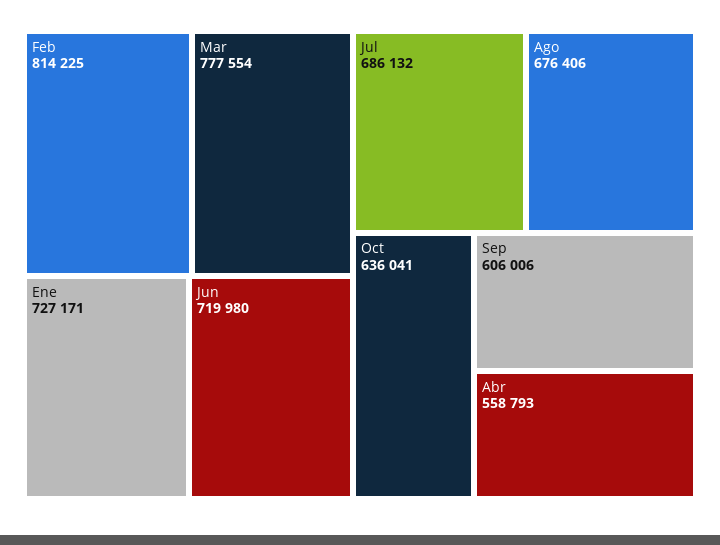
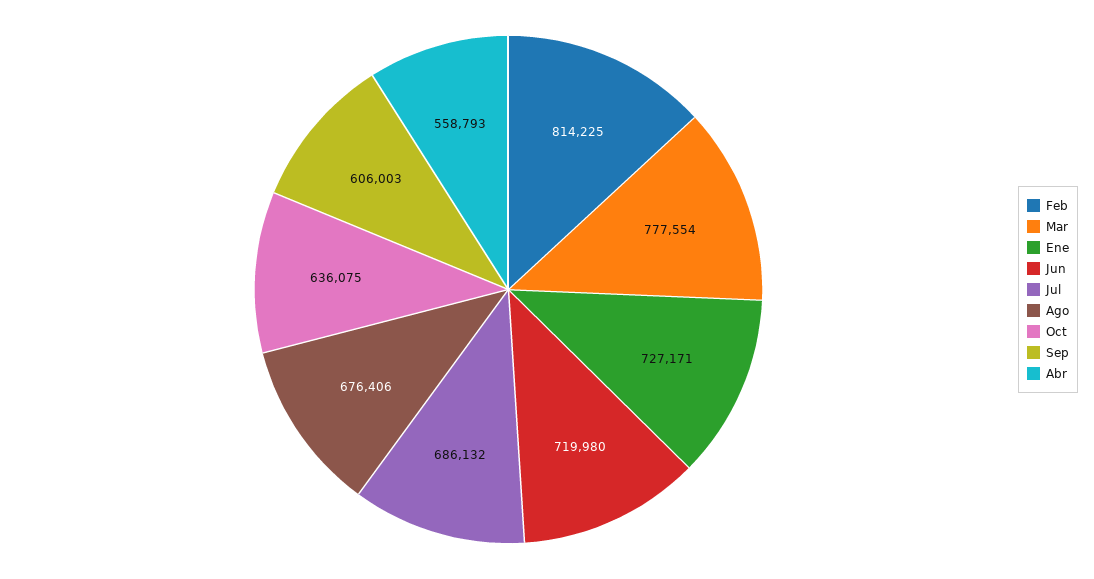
Oct: 636041 -> 636075
Sep: 606006 -> 606003

